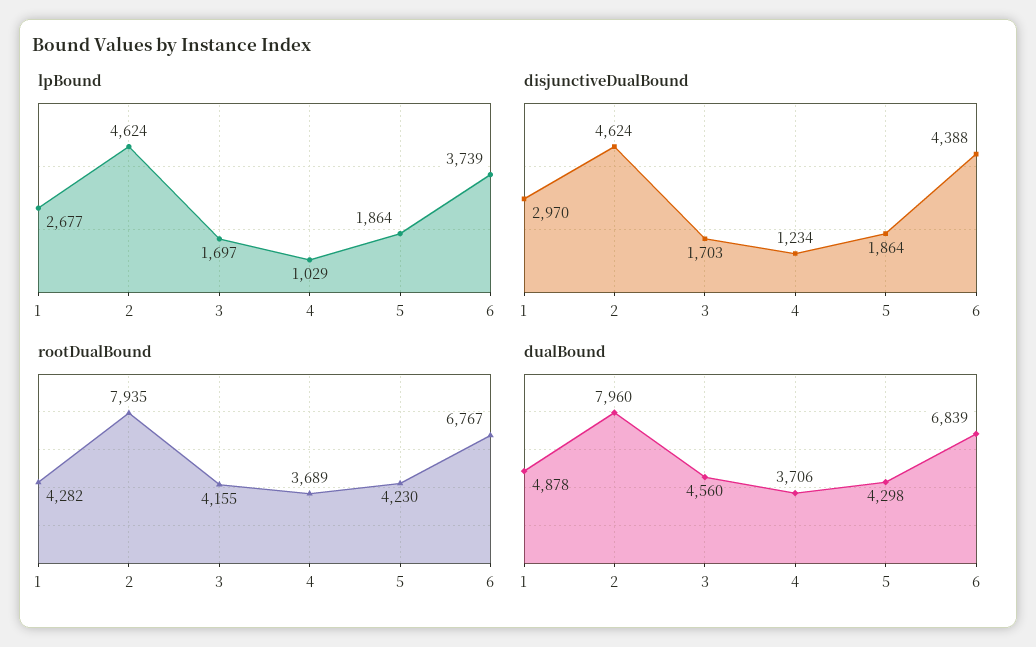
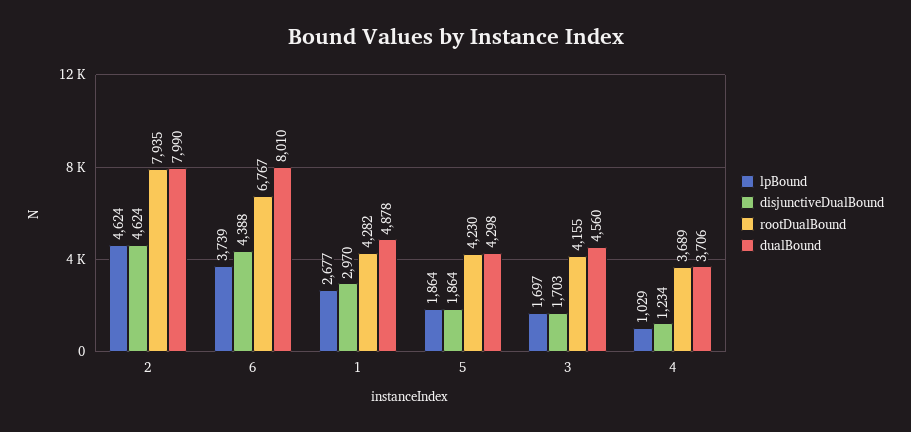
dualBound, 2: 7960 -> 7990
dualBound, 6: 6839 -> 8010

